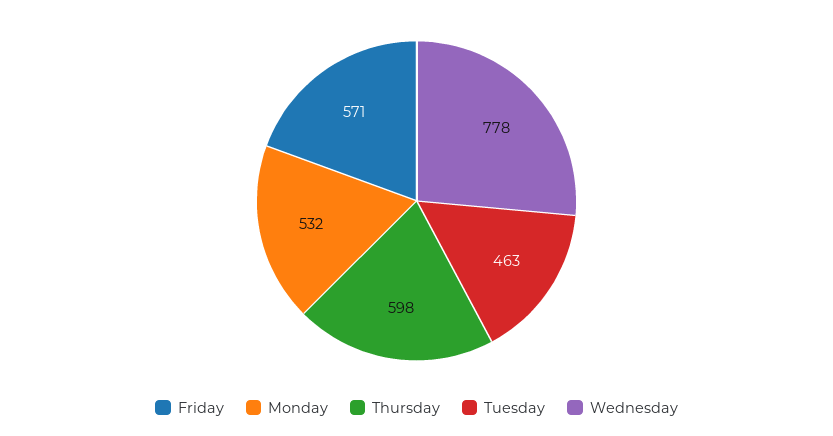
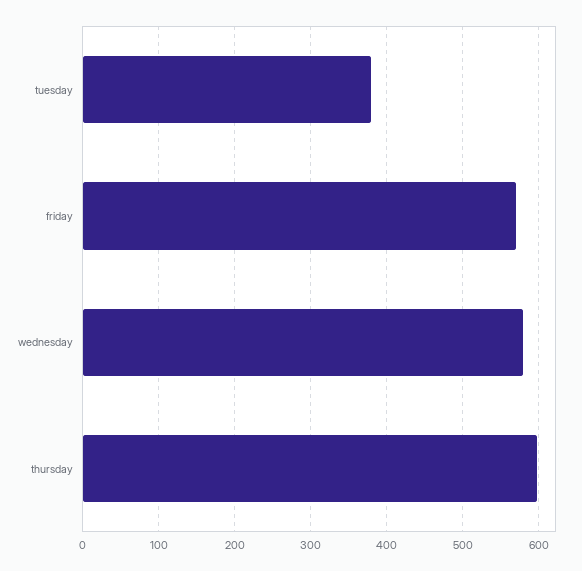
Monday: 532 -> none
Tuesday: 463 -> 380
Wednesday: 778 -> 580

